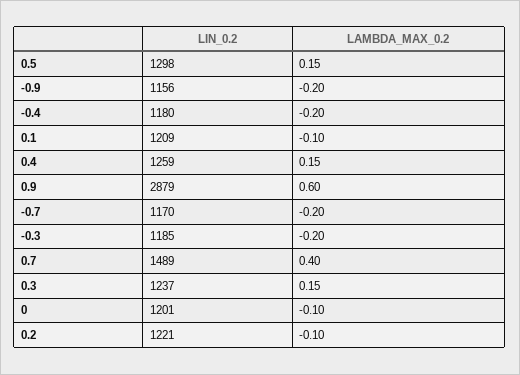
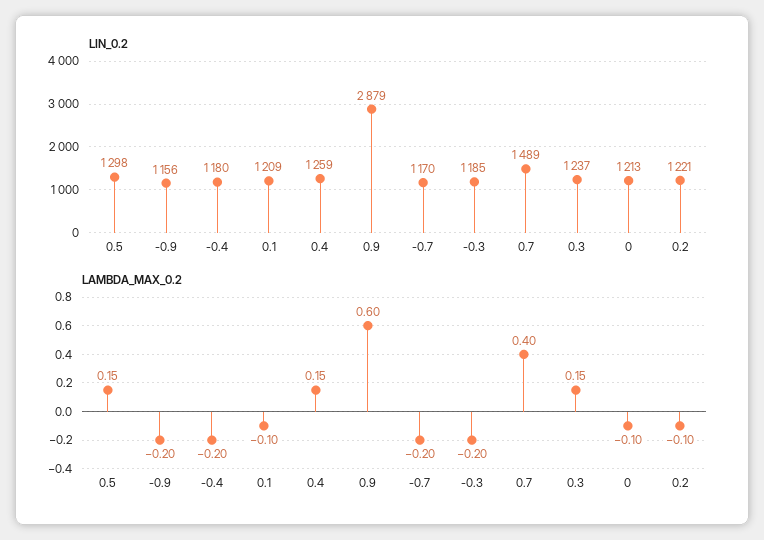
LIN_0.2, 0: 1201 -> 1213

